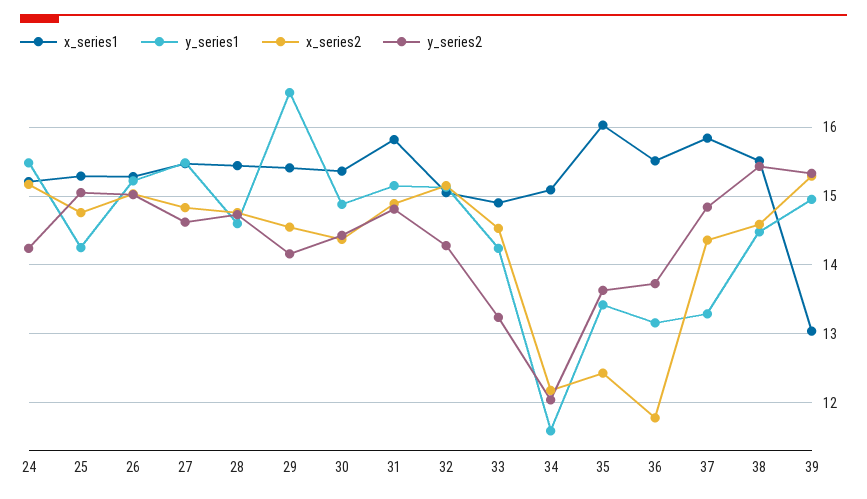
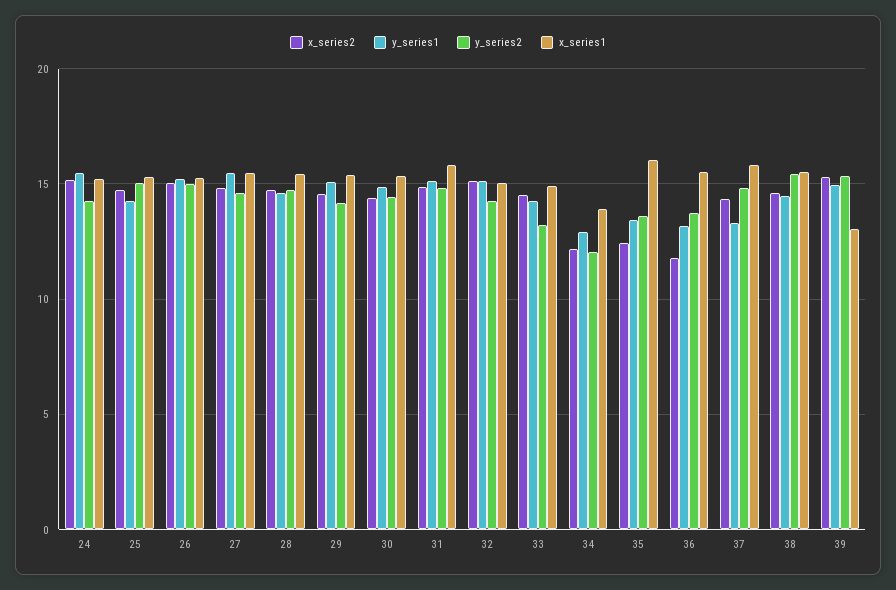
y_series1, 29: 16.5 -> 15
x_series1, 34: 15.1 -> 14
y_series1, 34: 11.6 -> 13

